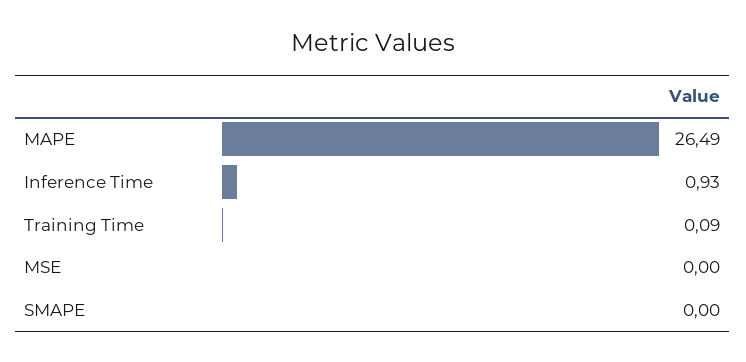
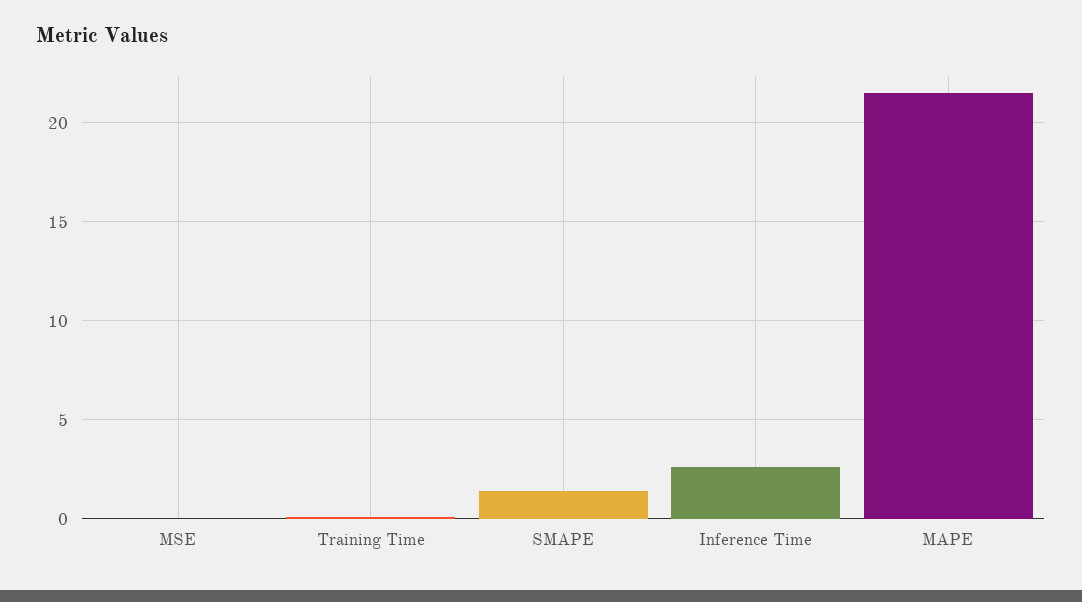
MAPE: 26.49 -> 21.5
Inference Time: 0.93 -> 2.5
SMAPE: 0 -> 1.5

